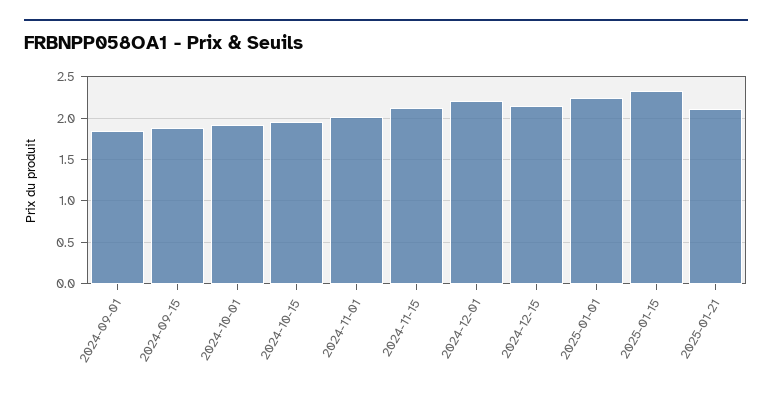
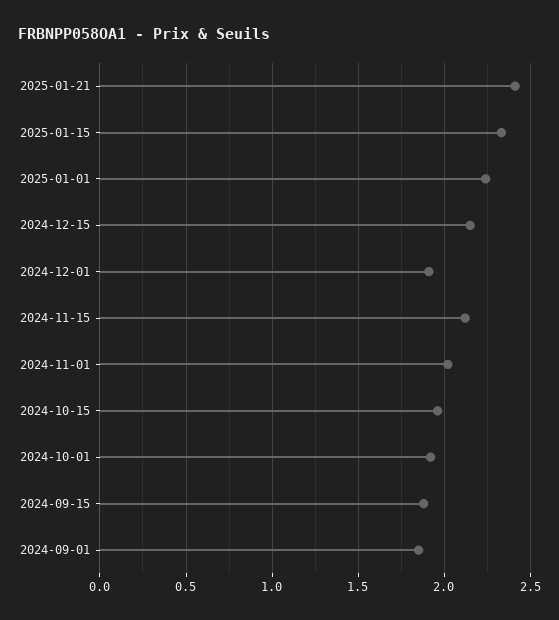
2024-12-01: 2.2 -> 1.9
2025-01-21: 2.1 -> 2.4

